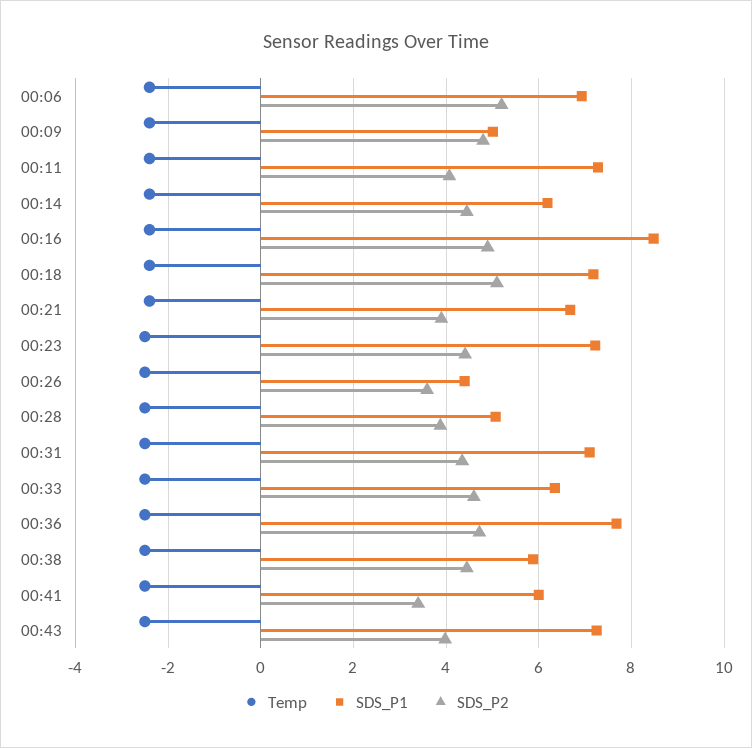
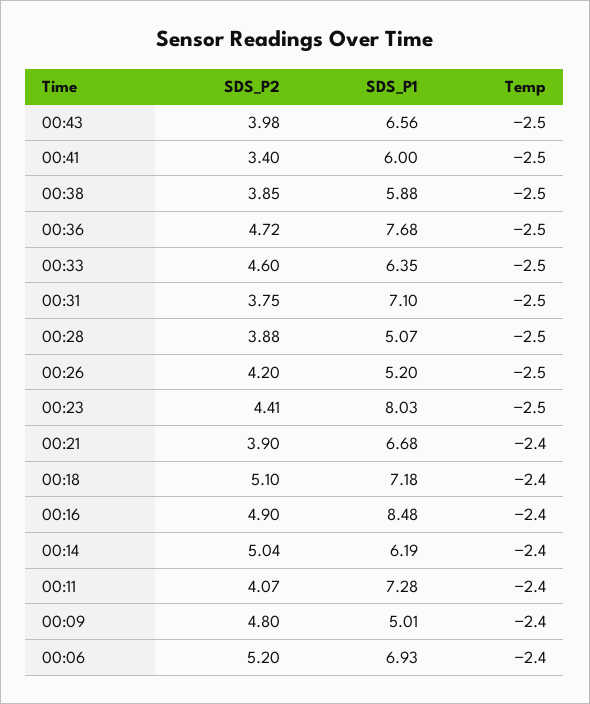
SDS_P2, 00:14: 4.4 -> 5.04
SDS_P1, 00:23: 7.2 -> 8.03
SDS_P1, 00:26: 4.4 -> 5.2
SDS_P2, 00:26: 3.6 -> 4.2
SDS_P2, 00:31: 4.4 -> 3.75
SDS_P2, 00:38: 4.4 -> 3.85
SDS_P1, 00:43: 7.2 -> 6.56

